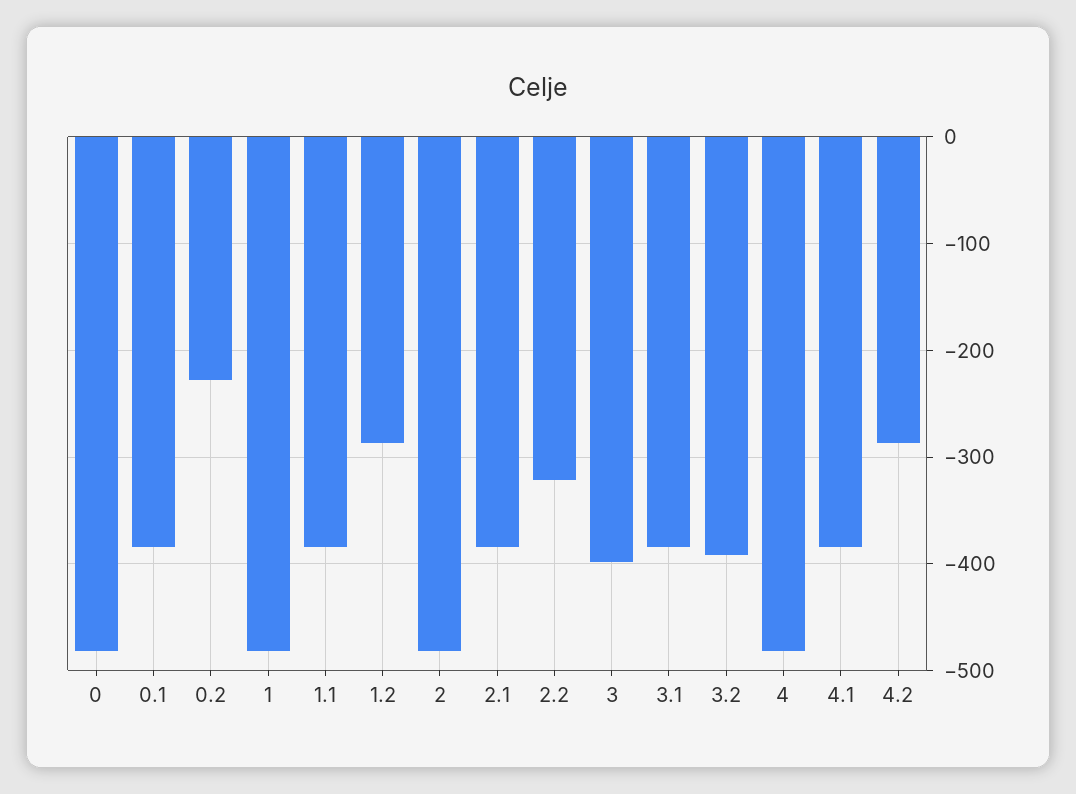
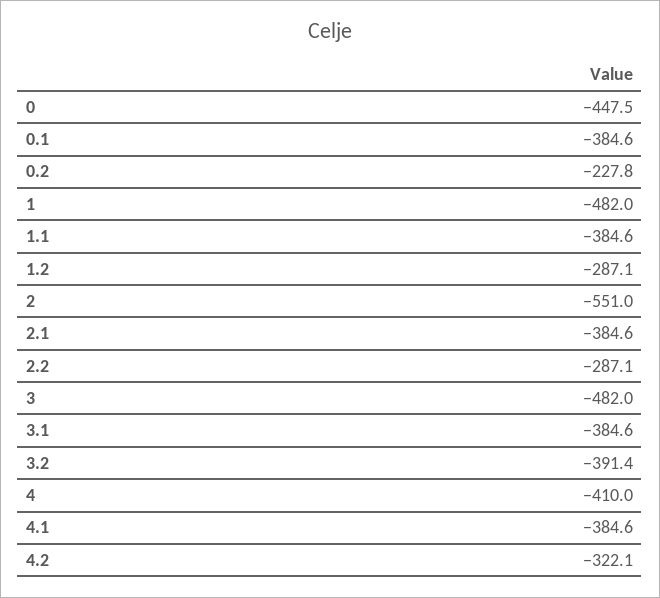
0: -480 -> -447.5
2: -480 -> -551
2.2: -320 -> -287.1
3: -400 -> -482
4: -480 -> -410
4.2: -290 -> -322.1

